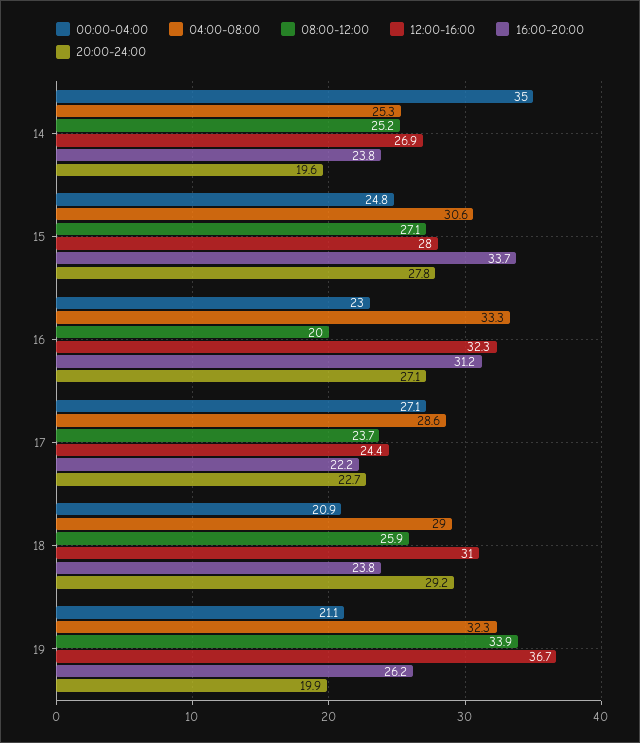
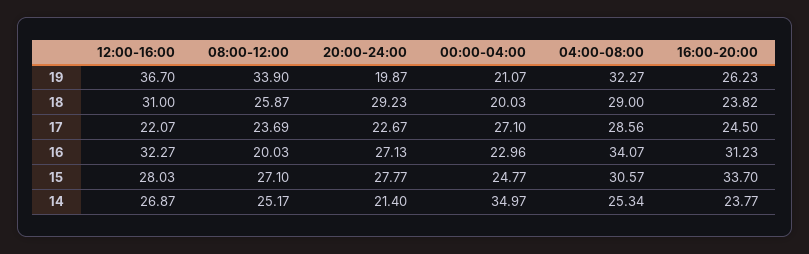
20:00-24:00, 14: 19.6 -> 21.4
04:00-08:00, 16: 33.3 -> 34.07
12:00-16:00, 17: 24.4 -> 22.07
16:00-20:00, 17: 22.2 -> 24.5
00:00-04:00, 18: 20.9 -> 20.03

